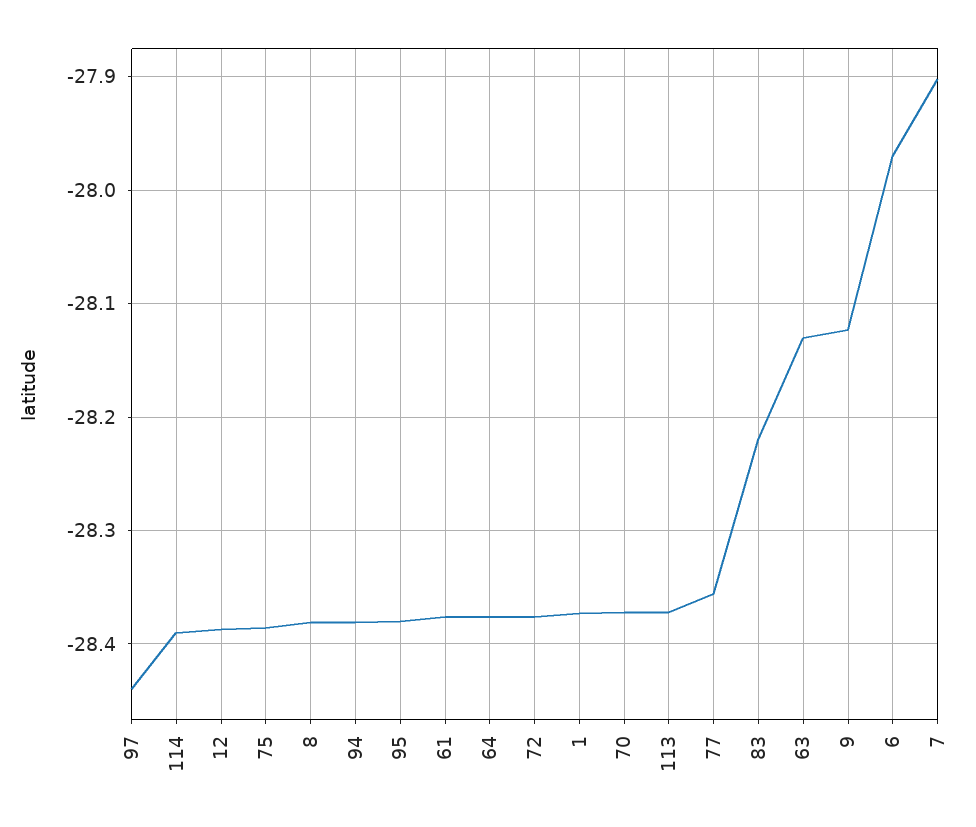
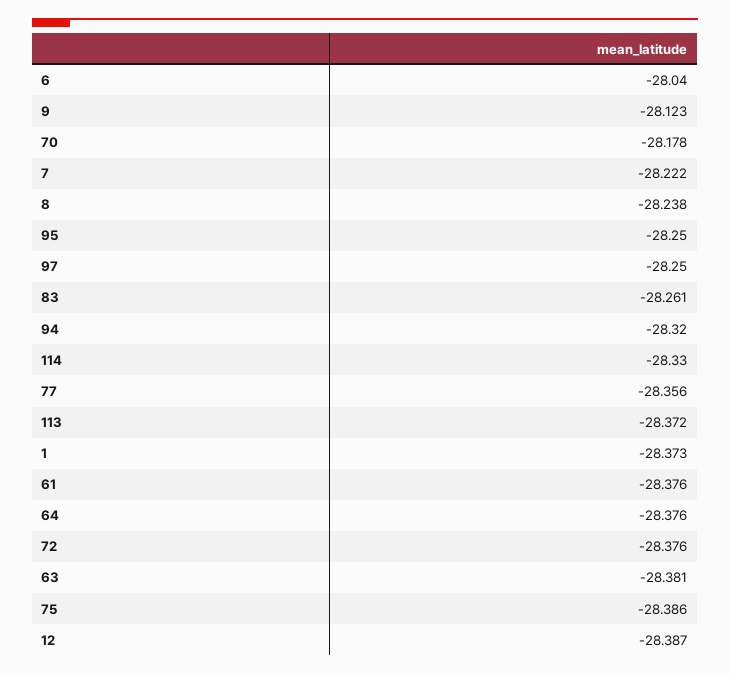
97: -28.44 -> -28.25
114: -28.39 -> -28.33
8: -28.38 -> -28.238
94: -28.38 -> -28.32
95: -28.38 -> -28.25
70: -28.37 -> -28.178
83: -28.22 -> -28.261
63: -28.13 -> -28.381
6: -27.97 -> -28.04
7: -27.9 -> -28.222

